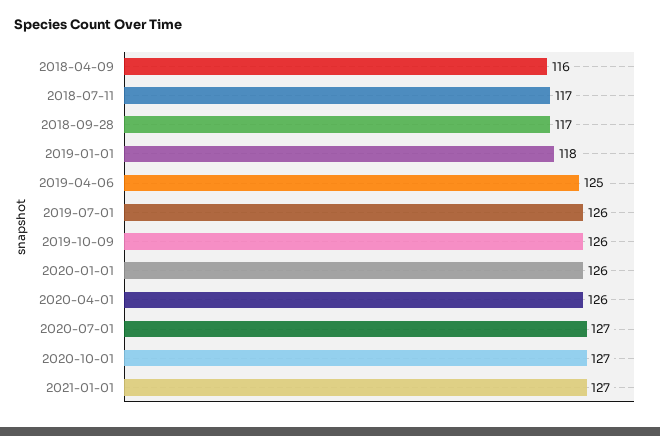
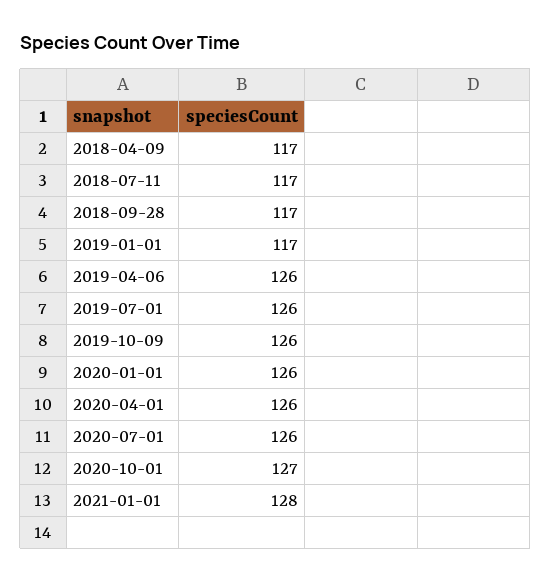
2018-04-09: 116 -> 117
2019-01-01: 118 -> 117
2019-04-06: 125 -> 126
2020-07-01: 127 -> 126
2021-01-01: 127 -> 128

